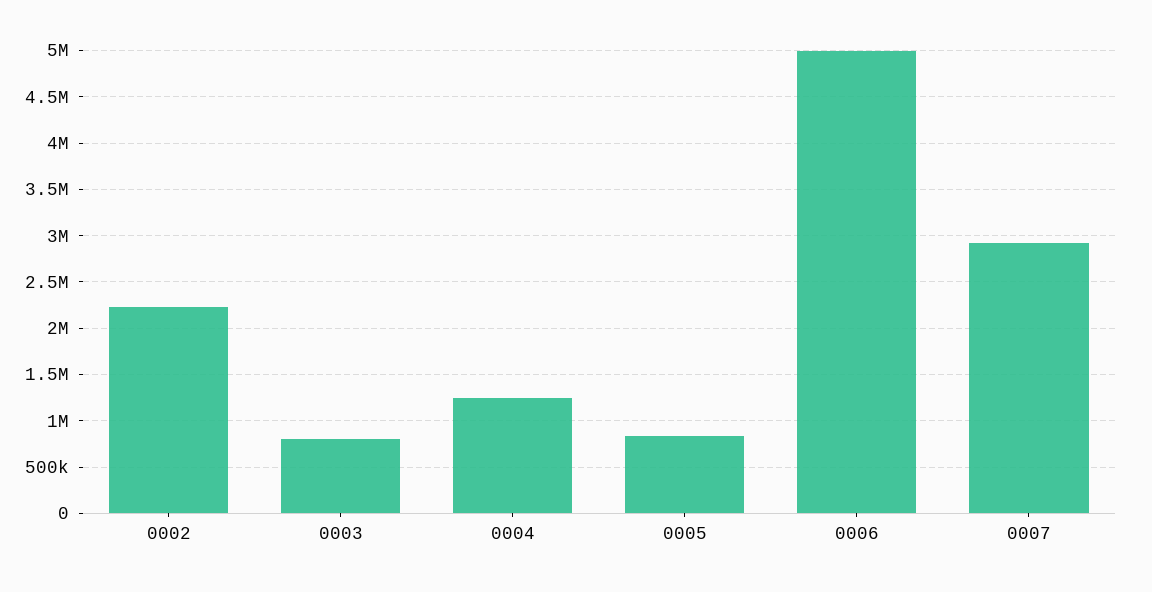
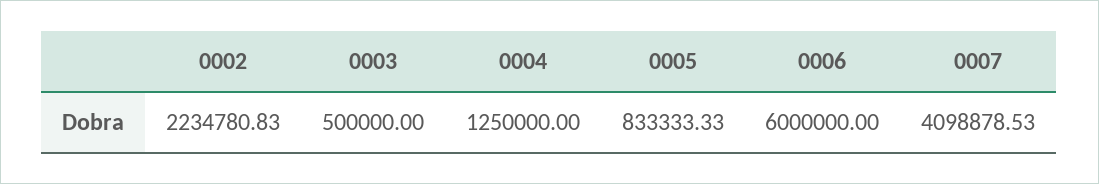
0003: 800000 -> 500000
0006: 5000000 -> 6000000
0007: 2900000 -> 4098878.53

